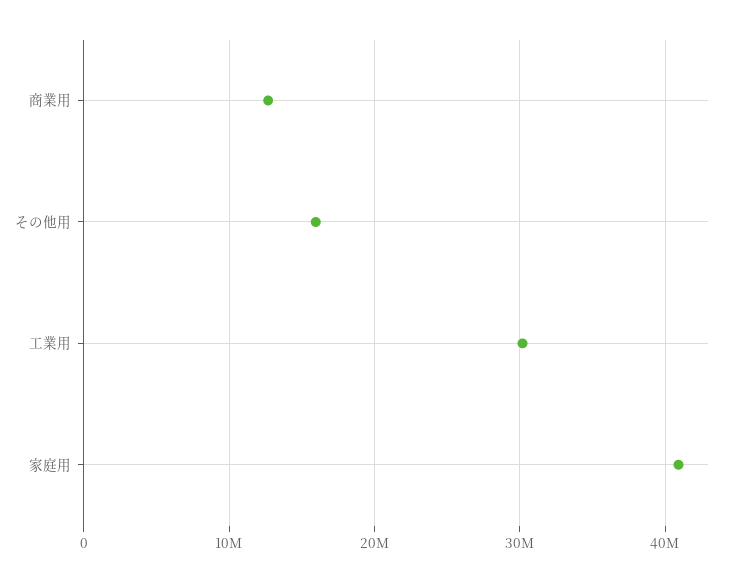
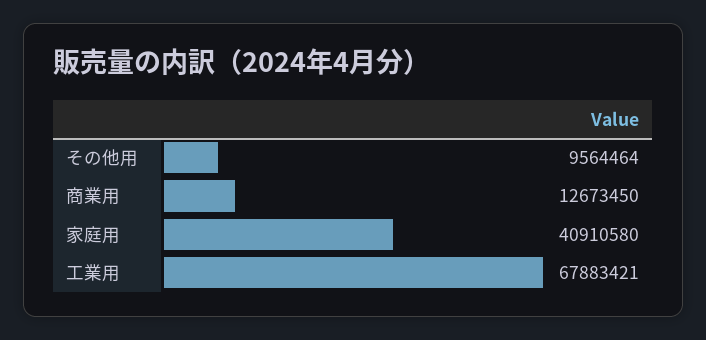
その他用: 16000000 -> 9564464
工業用: 30000000 -> 67883421

